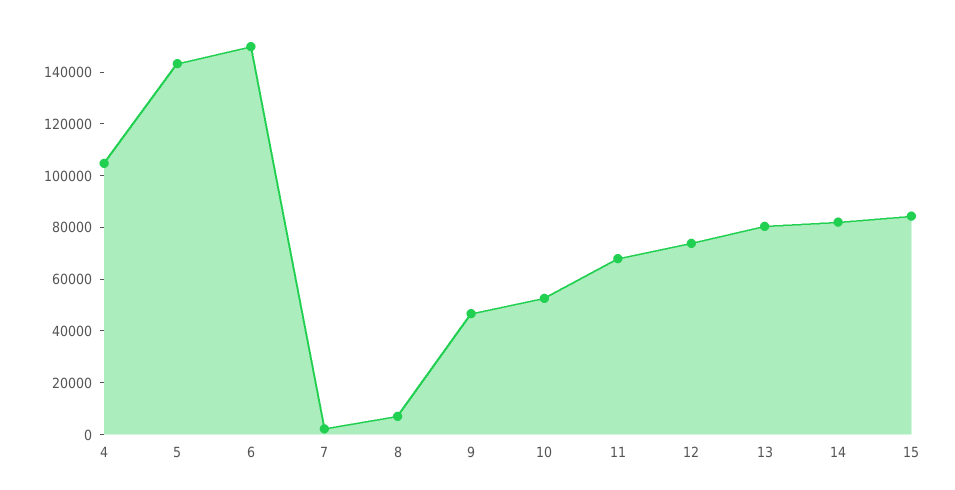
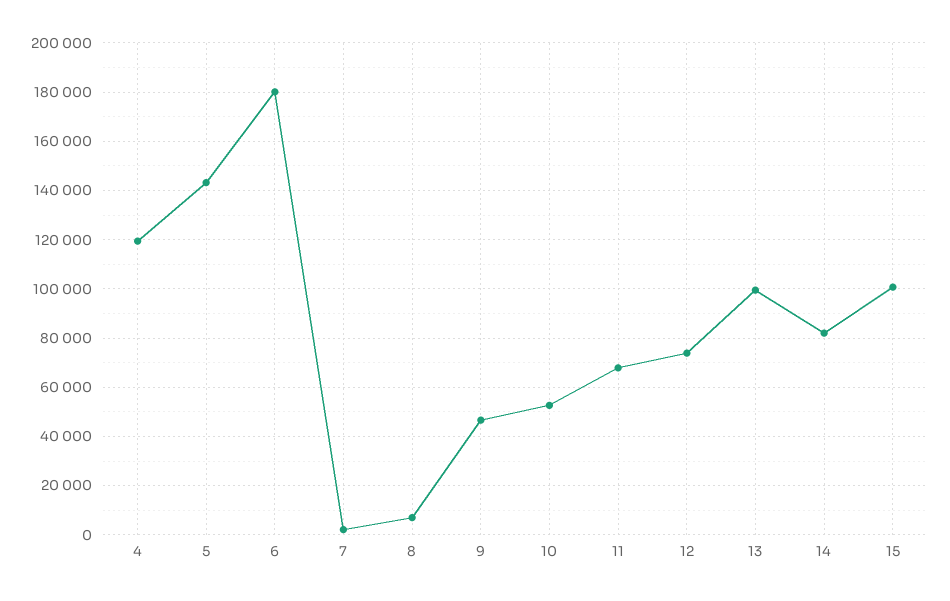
4: 105000 -> 120000
6: 150000 -> 180000
13: 80000 -> 100000
15: 85000 -> 100000

